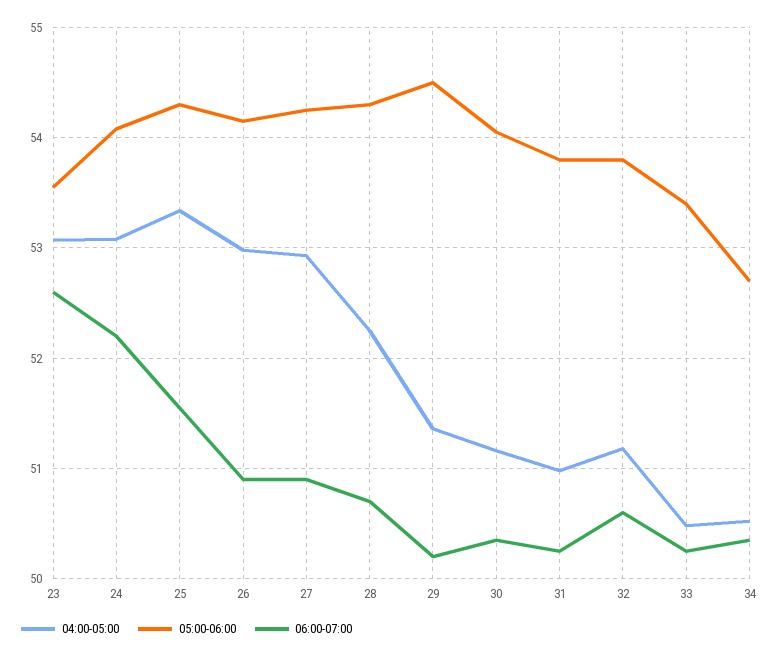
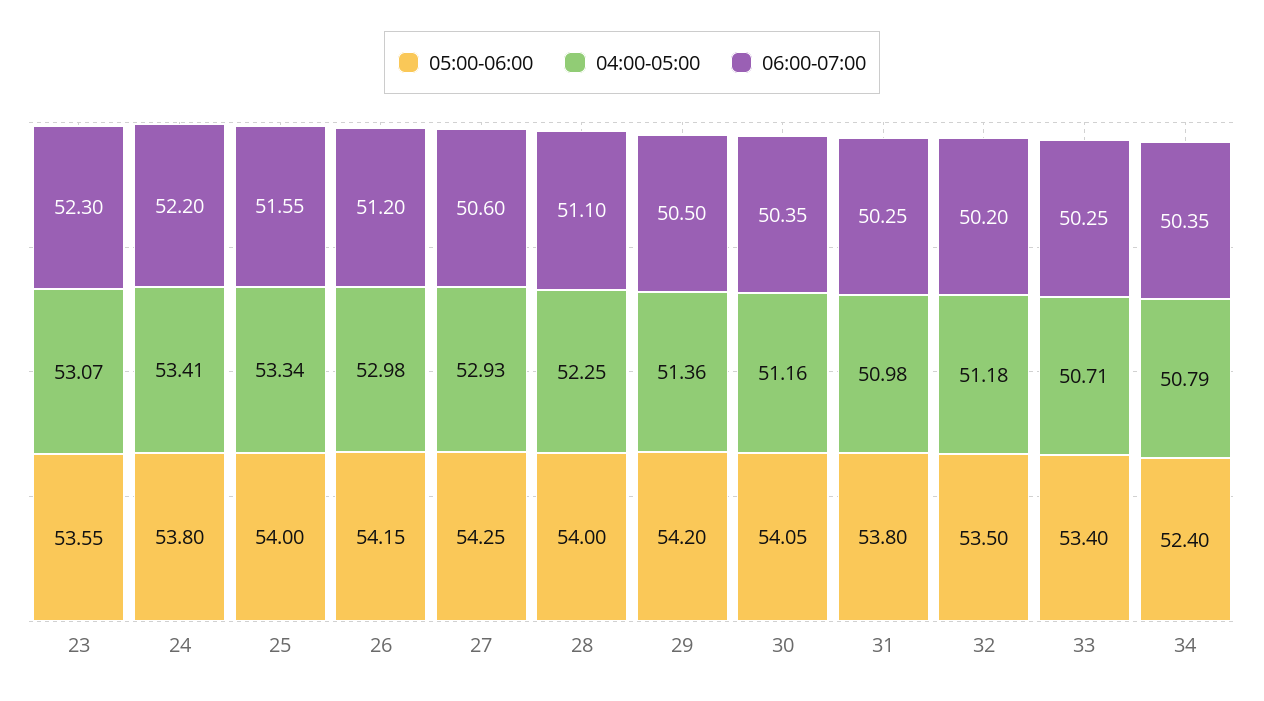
06:00-07:00, 23: 52.6 -> 52.3
04:00-05:00, 24: 53.1 -> 53.41
05:00-06:00, 24: 54.1 -> 53.8
05:00-06:00, 25: 54.3 -> 54
06:00-07:00, 26: 50.9 -> 51.2
06:00-07:00, 27: 50.9 -> 50.6
05:00-06:00, 28: 54.3 -> 54
06:00-07:00, 28: 50.7 -> 51.1
05:00-06:00, 29: 54.5 -> 54.2
06:00-07:00, 29: 50.2 -> 50.5
05:00-06:00, 32: 53.8 -> 53.5
06:00-07:00, 32: 50.6 -> 50.2
04:00-05:00, 33: 50.5 -> 50.71
04:00-05:00, 34: 50.5 -> 50.79
05:00-06:00, 34: 52.7 -> 52.4

